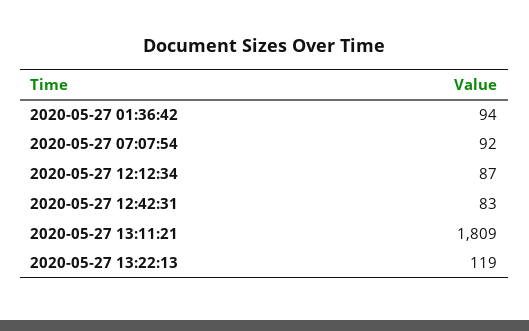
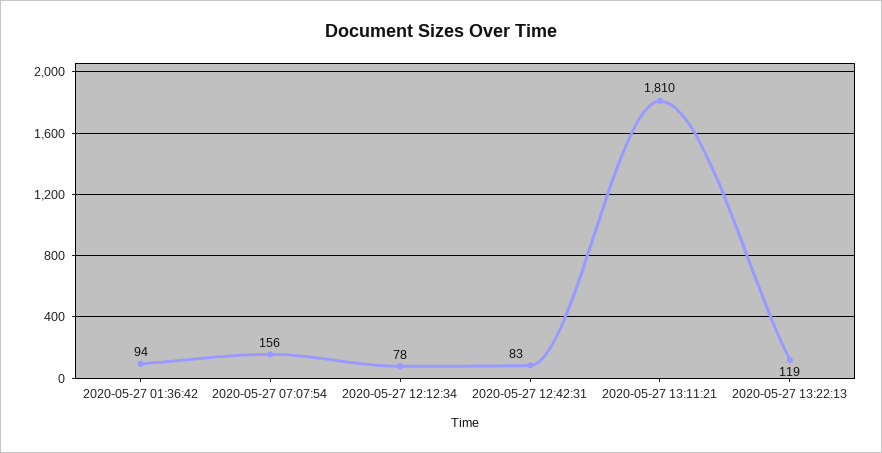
2020-05-27 07:07:54: 92 -> 156
2020-05-27 12:12:34: 87 -> 78
2020-05-27 13:11:21: 1809 -> 1810

